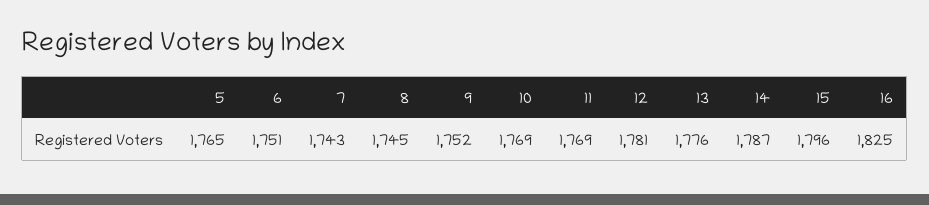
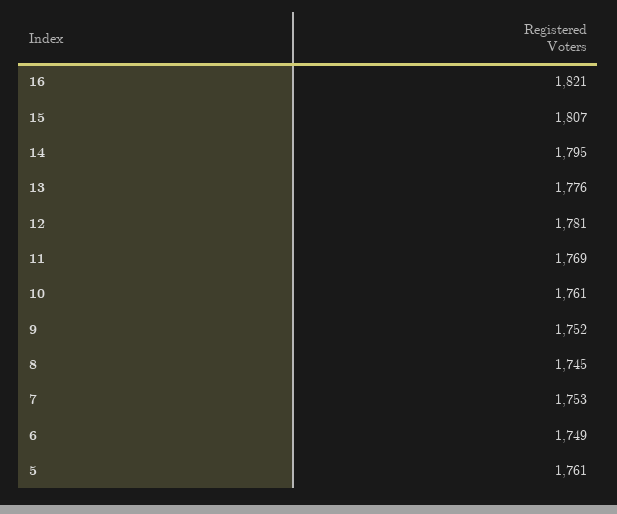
5: 1765 -> 1761
6: 1751 -> 1749
7: 1743 -> 1753
10: 1769 -> 1761
14: 1787 -> 1795
15: 1796 -> 1807
16: 1825 -> 1821

